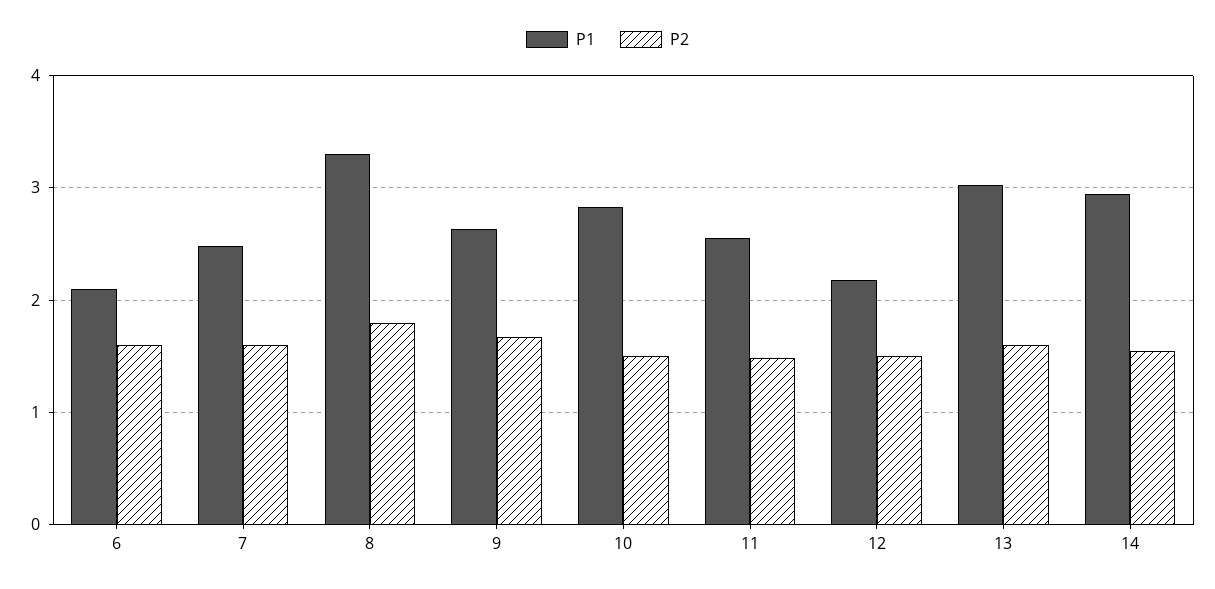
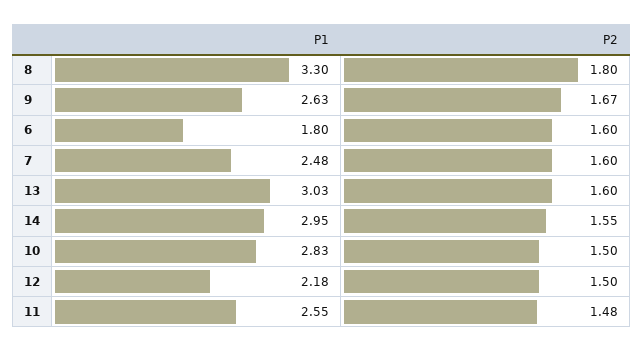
P1, 6: 2.1 -> 1.8

